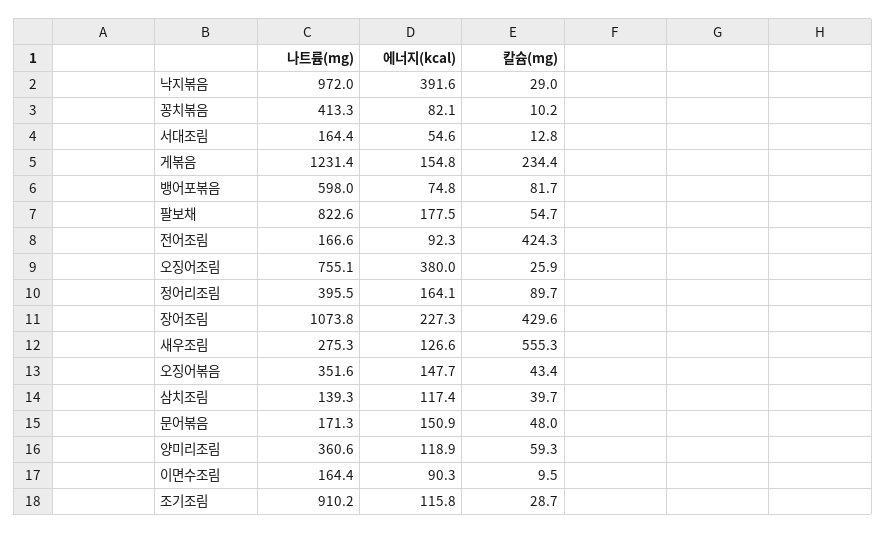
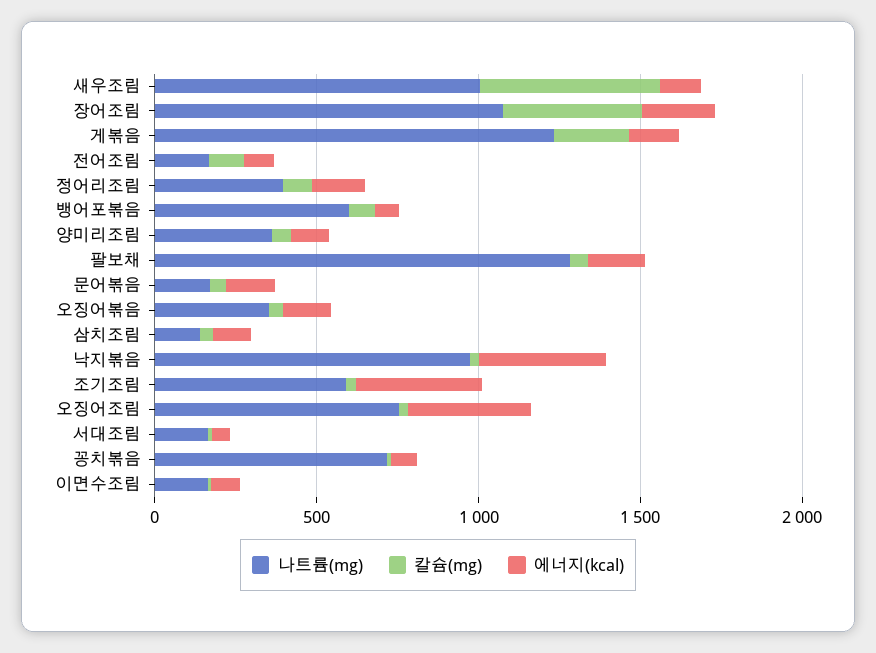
나트륨(mg), 꽁치볶음: 413.3 -> 700
나트륨(mg), 팔보채: 822.6 -> 1300
칼슘(mg), 전어조림: 424.3 -> 100
나트륨(mg), 새우조림: 275.3 -> 1000
나트륨(mg), 조기조림: 910.2 -> 600
에너지(kcal), 조기조림: 115.8 -> 400

